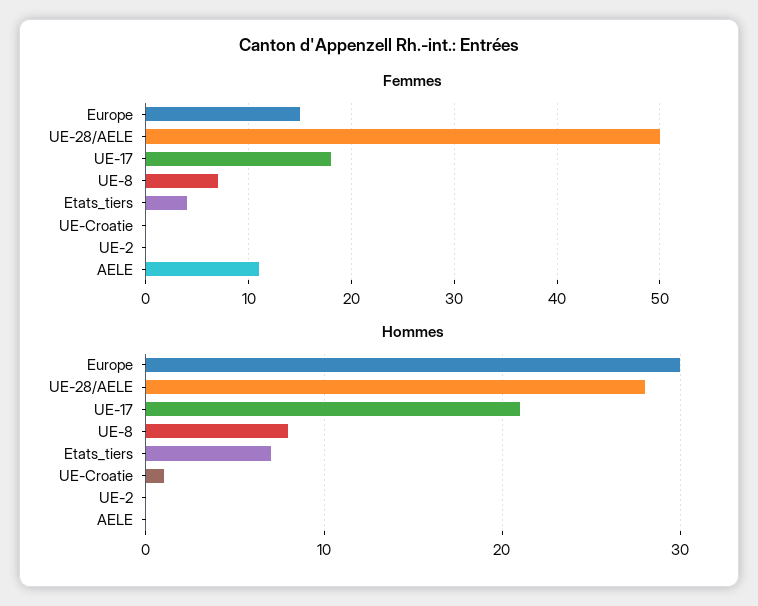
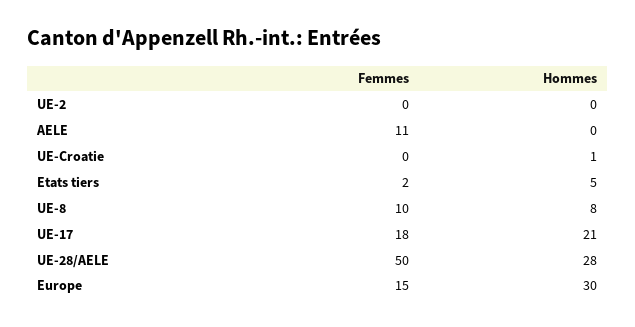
Femmes, UE-8: 7 -> 10
Femmes, Etats_tiers: 4 -> 2
Hommes, Etats_tiers: 7 -> 5

